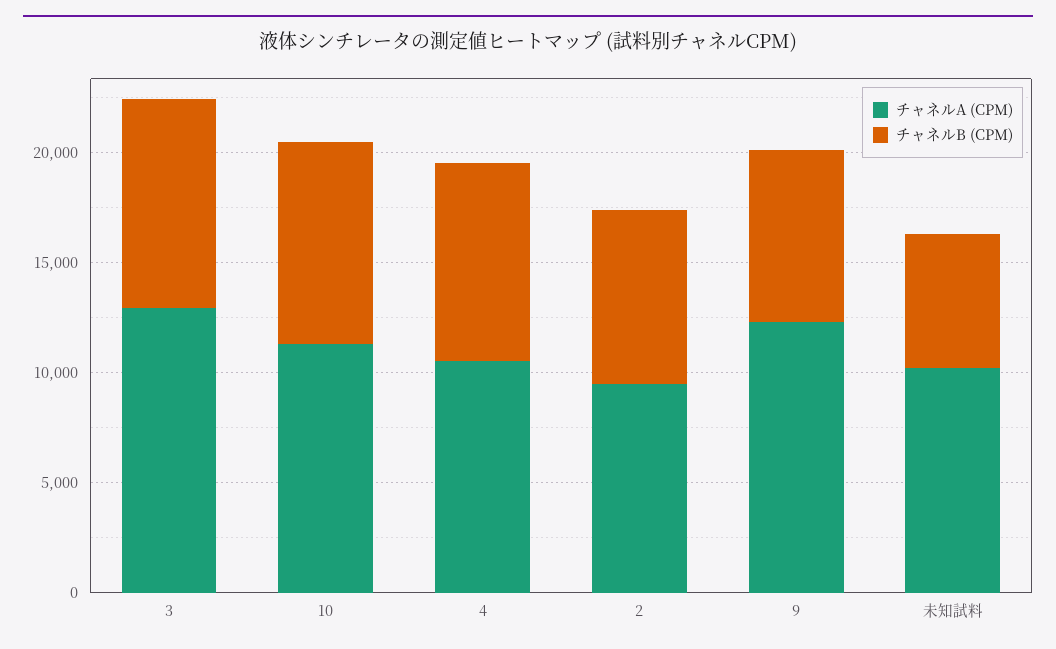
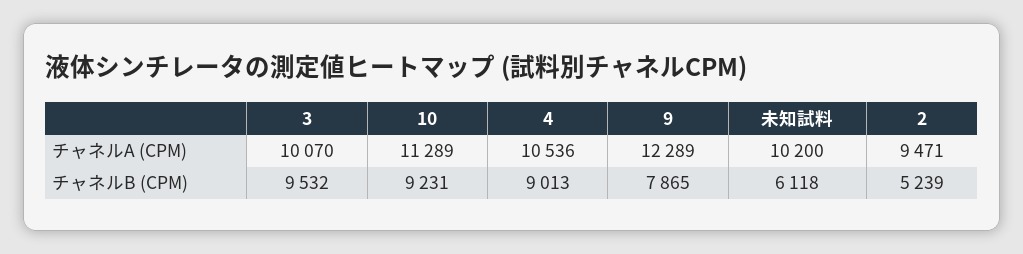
チャネルA (CPM), 3: 13000 -> 10070
チャネルB (CPM), 2: 8000 -> 5239

